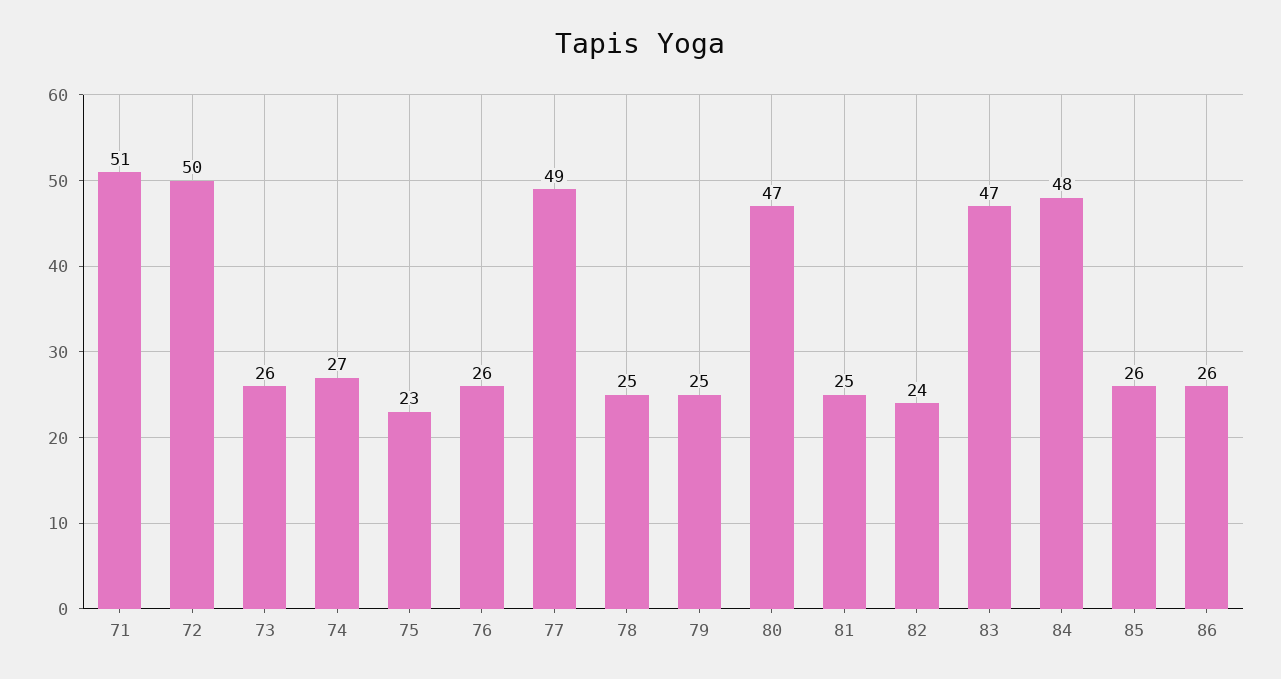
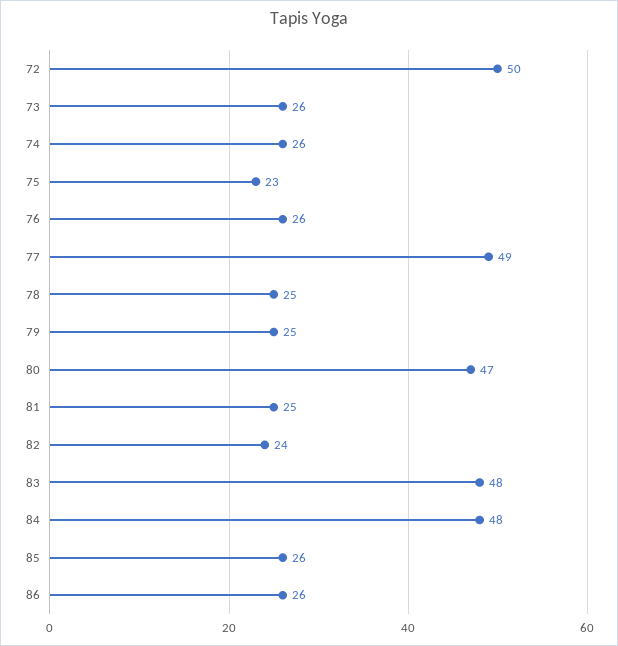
71: 51 -> none
74: 27 -> 26
83: 47 -> 48

